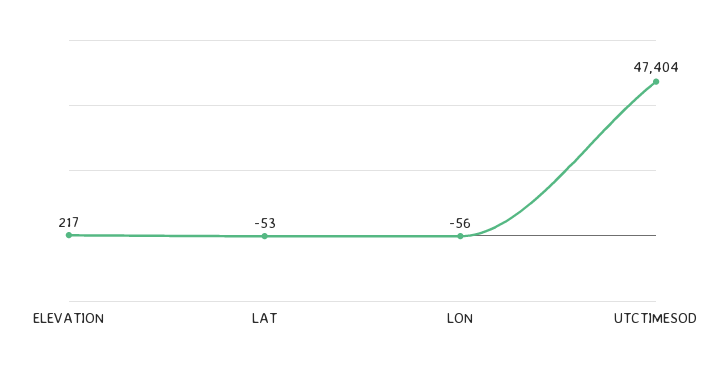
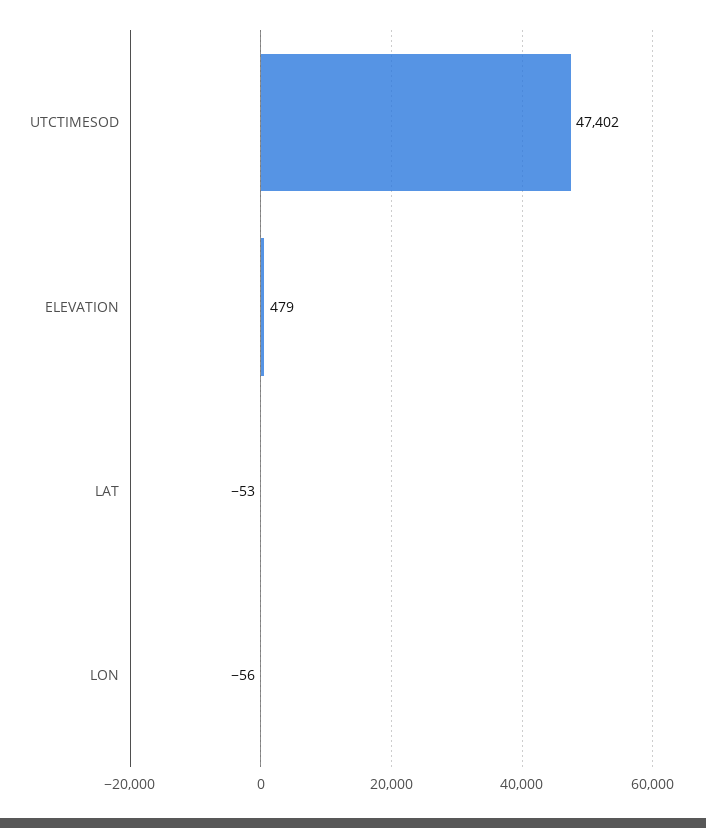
ELEVATION: 217 -> 479
UTCTIMESOD: 47404 -> 47402

